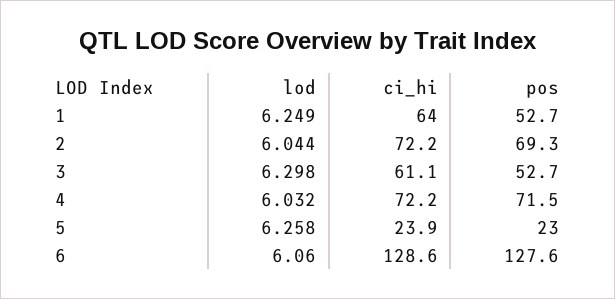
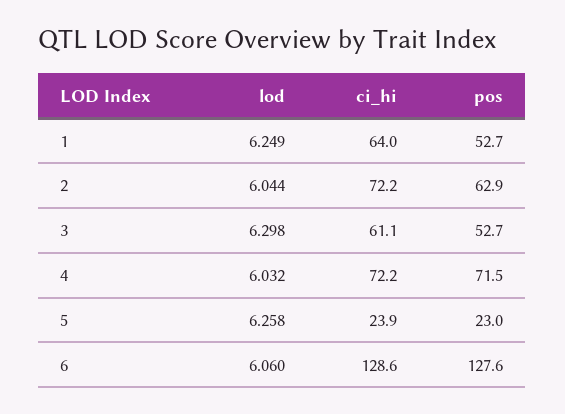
pos, 2: 69.3 -> 62.9

